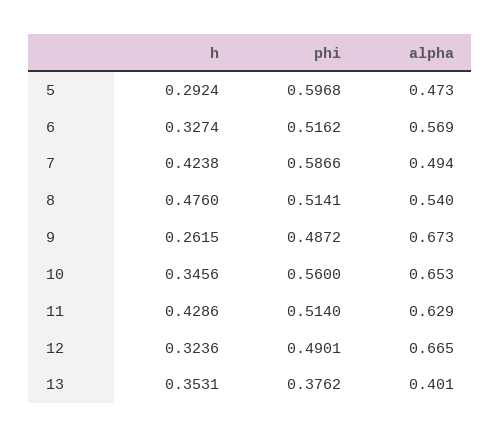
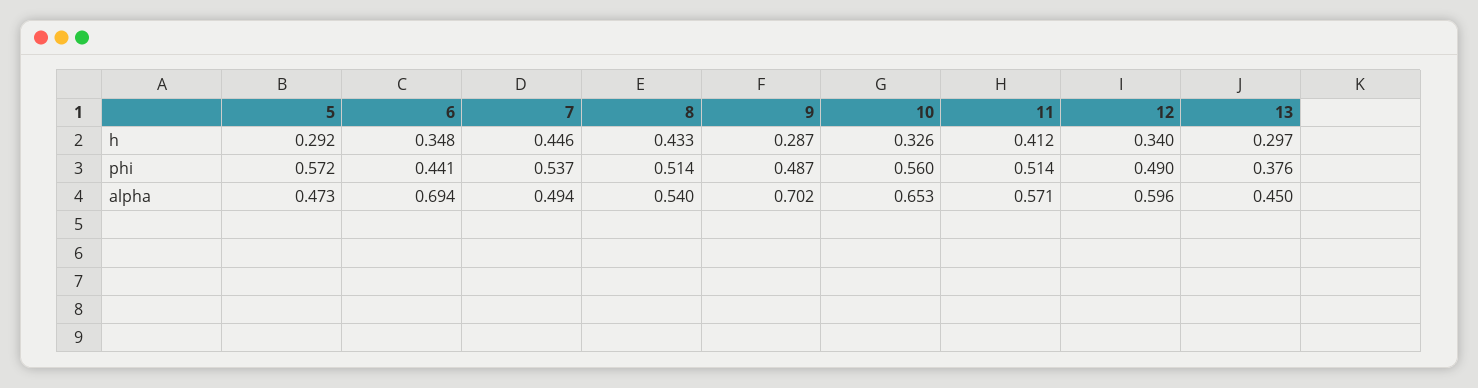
phi, 5: 0.5968 -> 0.572
h, 6: 0.3274 -> 0.348
phi, 6: 0.5162 -> 0.441
alpha, 6: 0.569 -> 0.694
h, 7: 0.4238 -> 0.446
phi, 7: 0.5866 -> 0.537
h, 8: 0.476 -> 0.433
h, 9: 0.2615 -> 0.287
alpha, 9: 0.673 -> 0.702
h, 10: 0.3456 -> 0.326
h, 11: 0.4286 -> 0.412
alpha, 11: 0.629 -> 0.571
h, 12: 0.3236 -> 0.34
alpha, 12: 0.665 -> 0.596
h, 13: 0.3531 -> 0.297
alpha, 13: 0.401 -> 0.45

